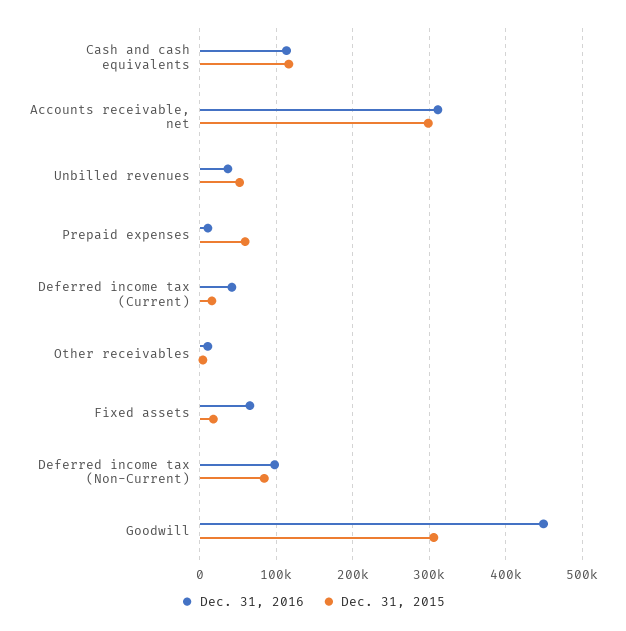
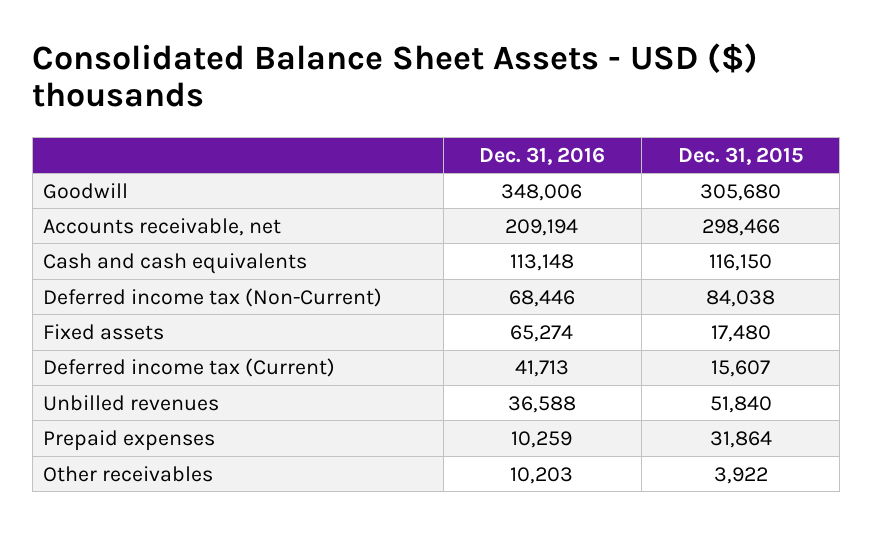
Dec. 31, 2016, Accounts receivable, net: 310000 -> 209194
Dec. 31, 2015, Prepaid expenses: 60000 -> 31864
Dec. 31, 2016, Deferred income tax (Non-Current): 100000 -> 68446
Dec. 31, 2016, Goodwill: 450000 -> 348006

